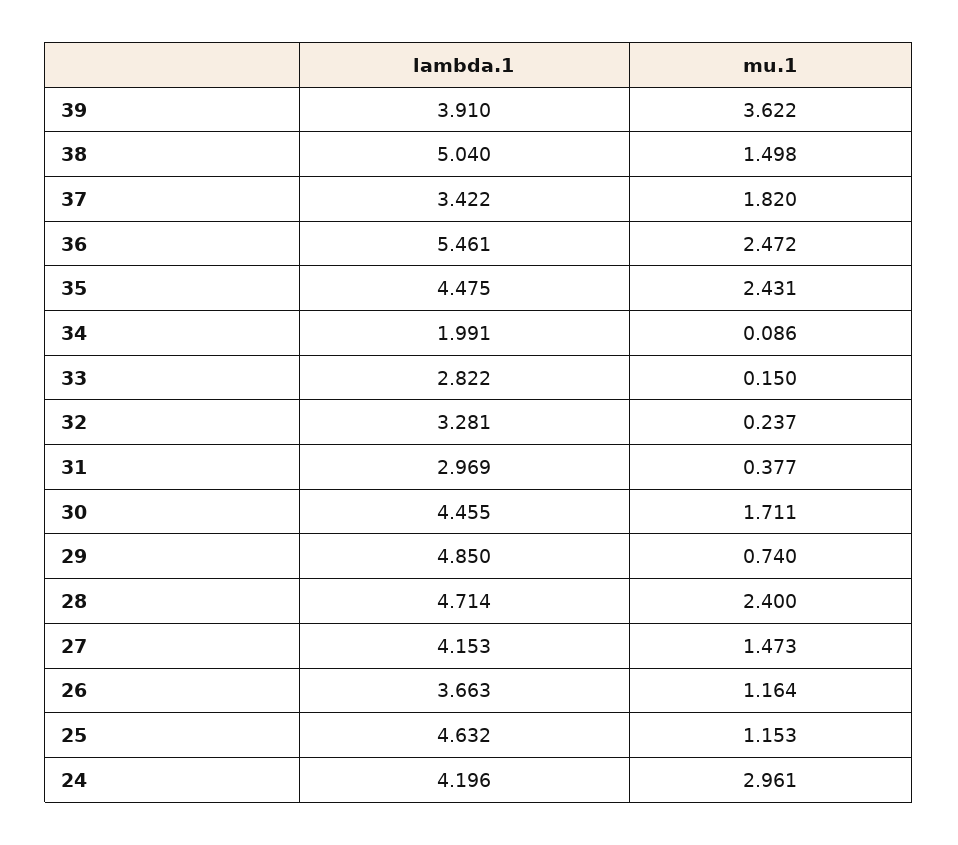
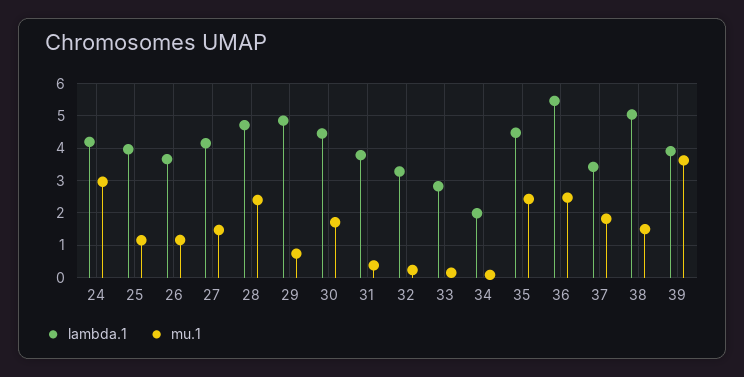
lambda.1, 31: 2.969 -> 3.8
lambda.1, 25: 4.632 -> 4

